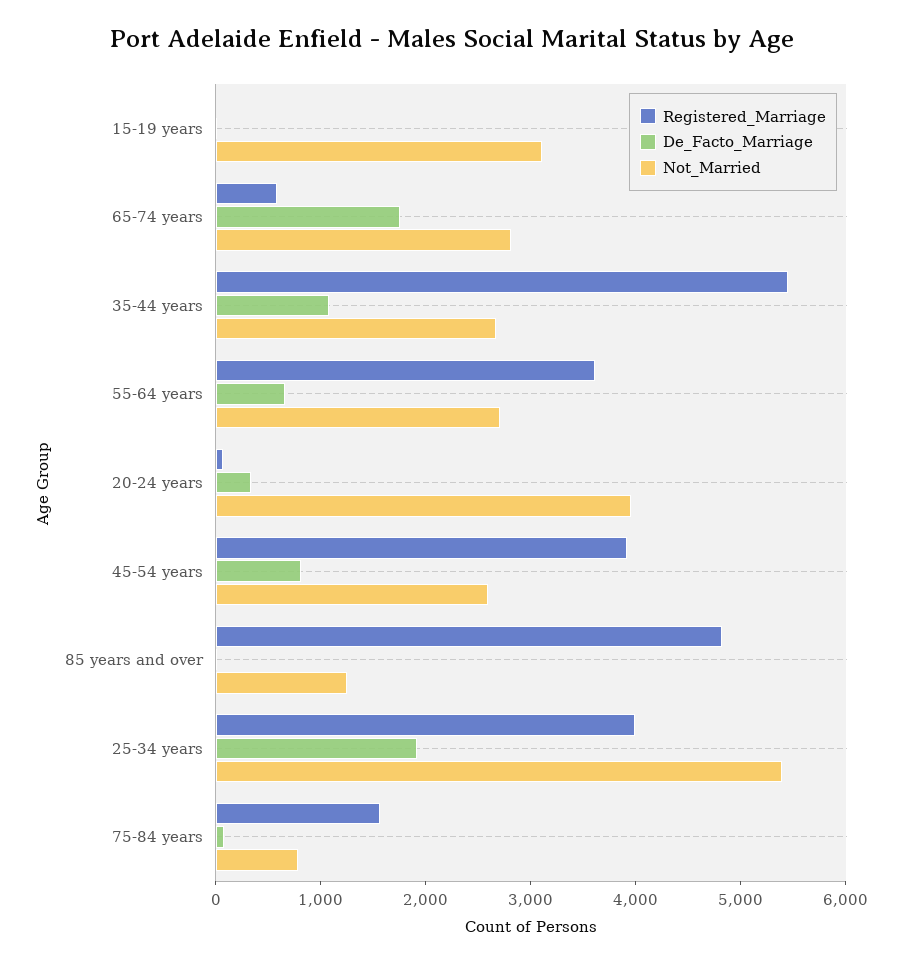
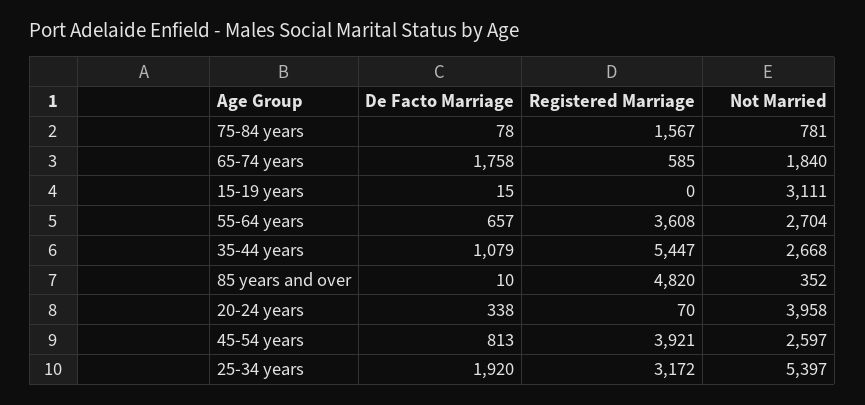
Not_Married, 65-74 years: 2800 -> 1840
Not_Married, 85 years and over: 1200 -> 352
Registered_Marriage, 25-34 years: 4000 -> 3172

